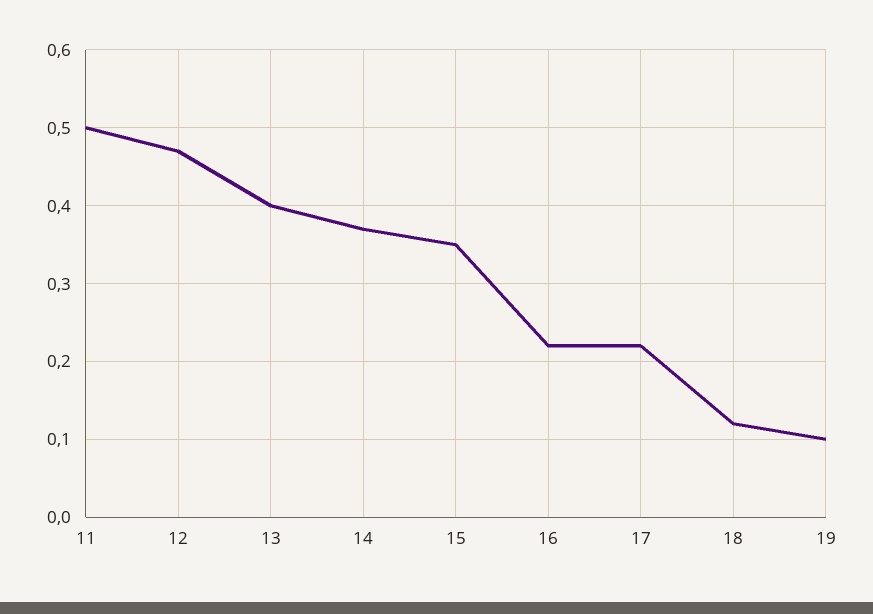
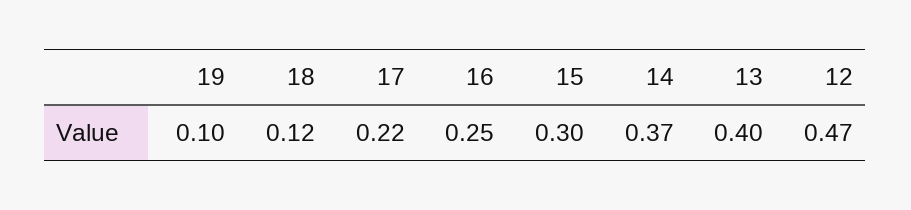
11: 0.5 -> none
15: 0.35 -> 0.3
16: 0.22 -> 0.25

